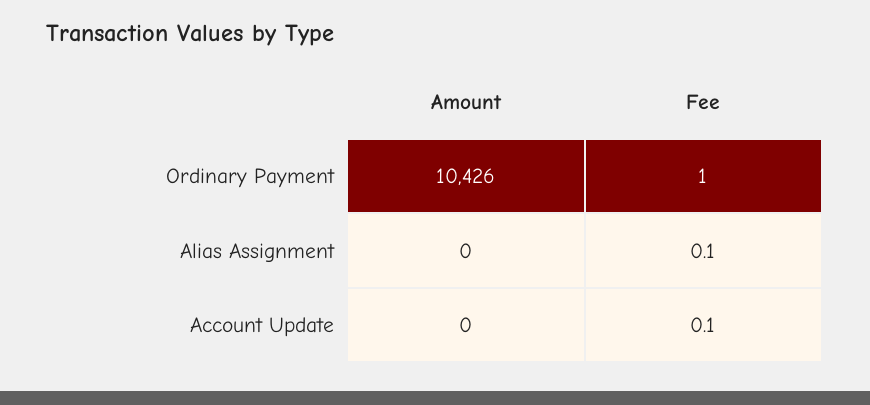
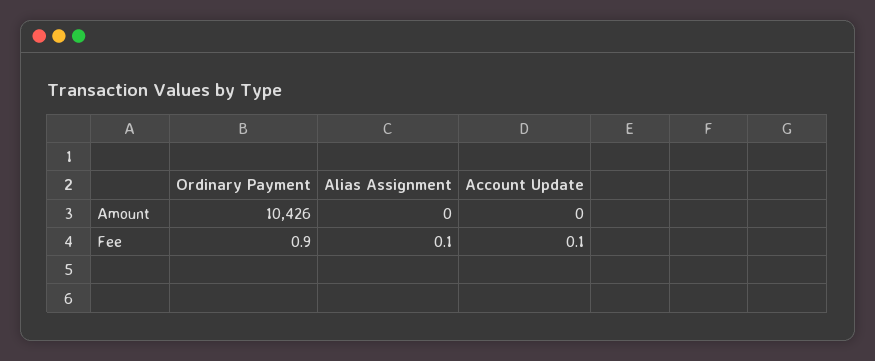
Fee, Ordinary Payment: 1 -> 0.9

